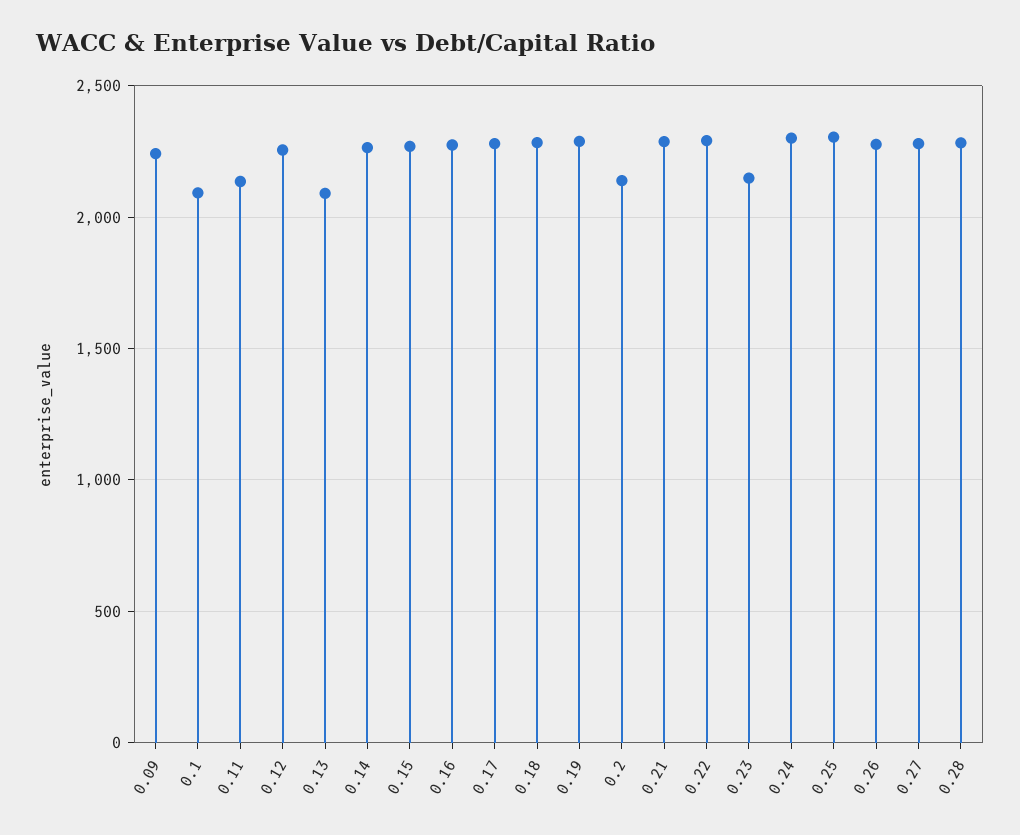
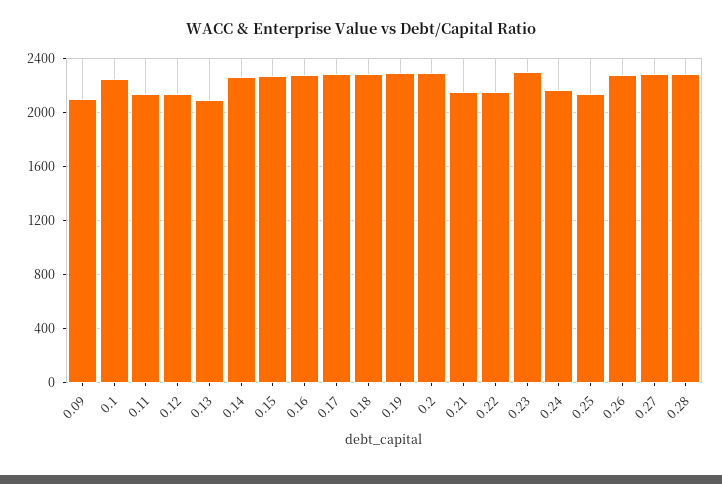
0.09: 2250 -> 2100
0.1: 2100 -> 2250
0.12: 2250 -> 2150
0.2: 2150 -> 2300
0.21: 2300 -> 2150
0.22: 2300 -> 2150
0.23: 2150 -> 2300
0.24: 2300 -> 2150
0.25: 2300 -> 2150

